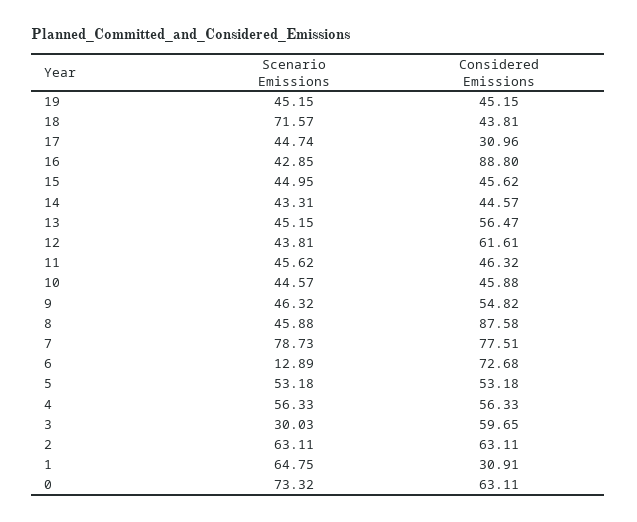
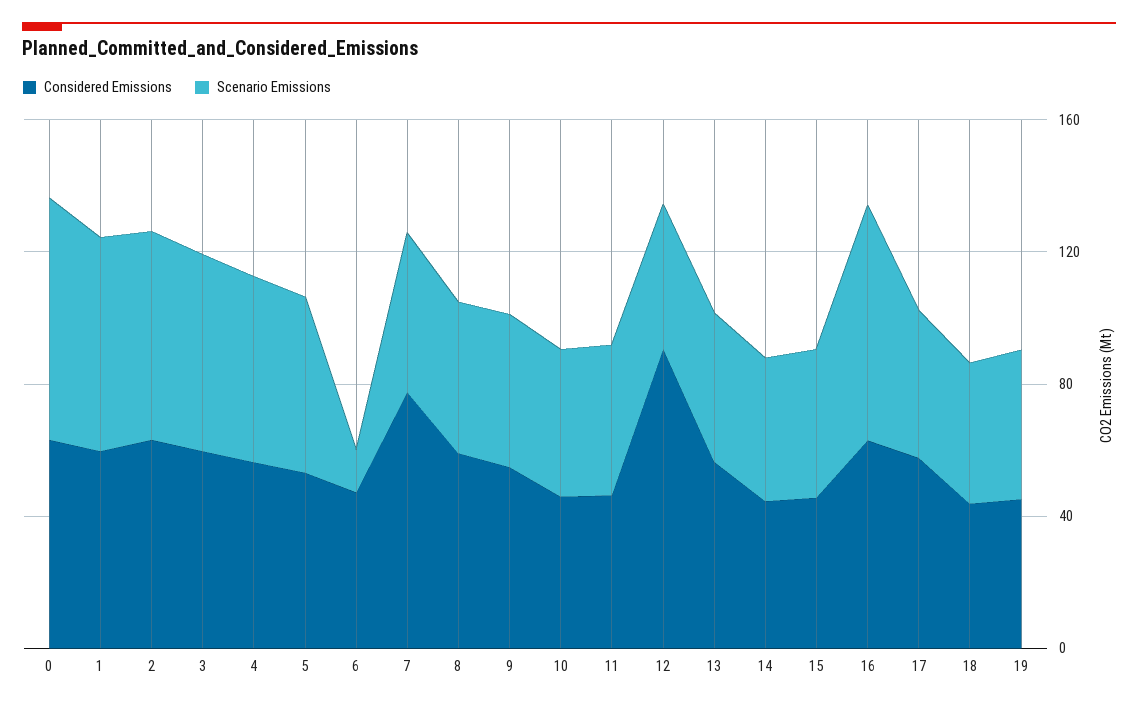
Scenario Emissions, 18: 71.57 -> 40
Considered Emissions, 17: 30.96 -> 60
Scenario Emissions, 16: 42.85 -> 70
Considered Emissions, 16: 88.8 -> 60
Considered Emissions, 12: 61.61 -> 90
Considered Emissions, 8: 87.58 -> 60
Scenario Emissions, 7: 78.73 -> 50
Considered Emissions, 6: 72.68 -> 50
Scenario Emissions, 3: 30.03 -> 60
Considered Emissions, 1: 30.91 -> 60

